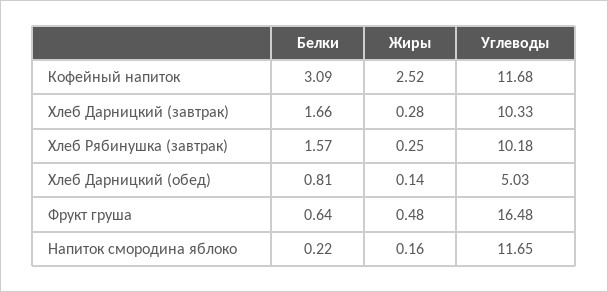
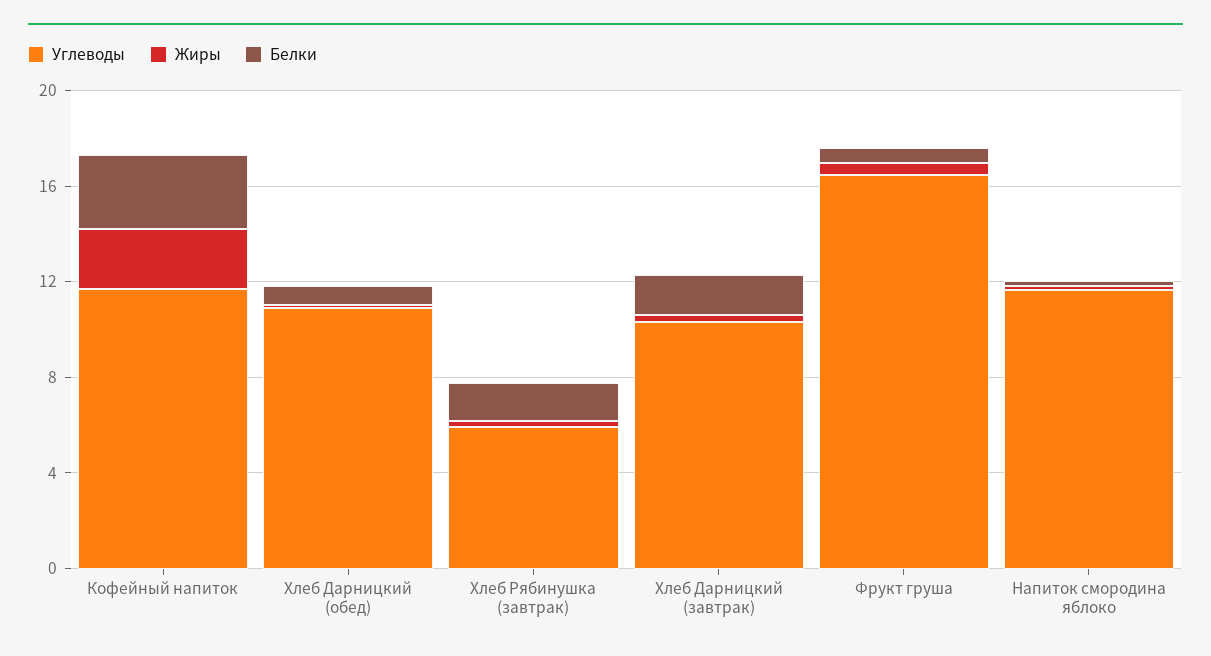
Углеводы, Хлеб Рябинушка (завтрак): 10.18 -> 6
Углеводы, Хлеб Дарницкий (обед): 5.03 -> 11

